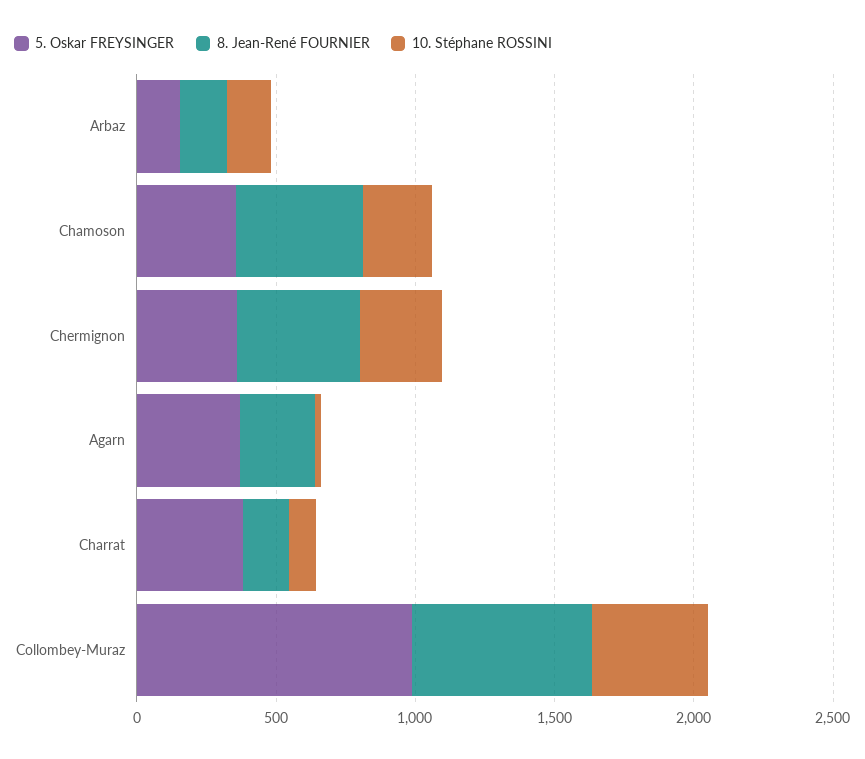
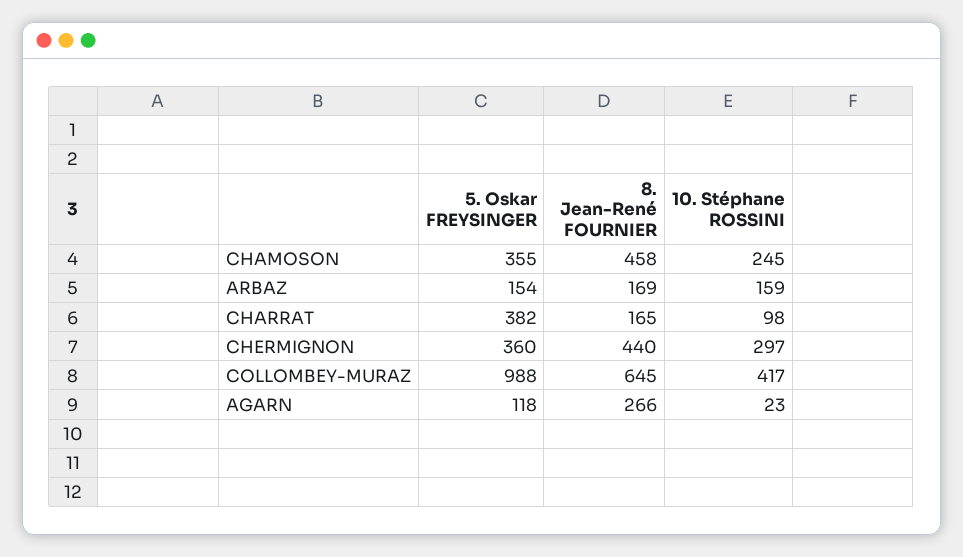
5. Oskar FREYSINGER, Agarn: 400 -> 118

